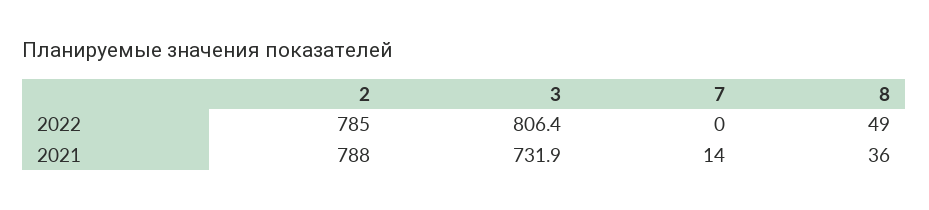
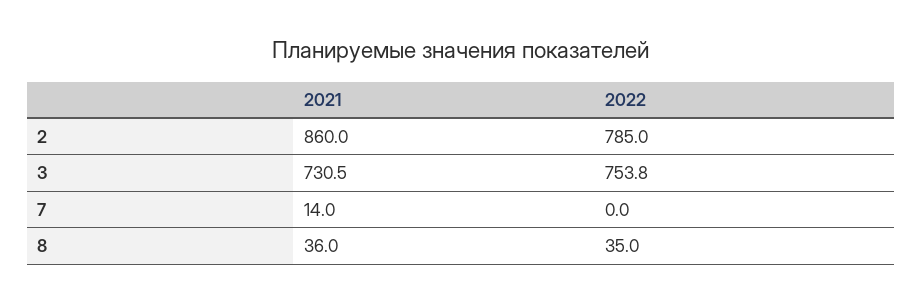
3, 2022: 806.4 -> 753.8
8, 2022: 49 -> 35
2, 2021: 788 -> 860
3, 2021: 731.9 -> 730.5

